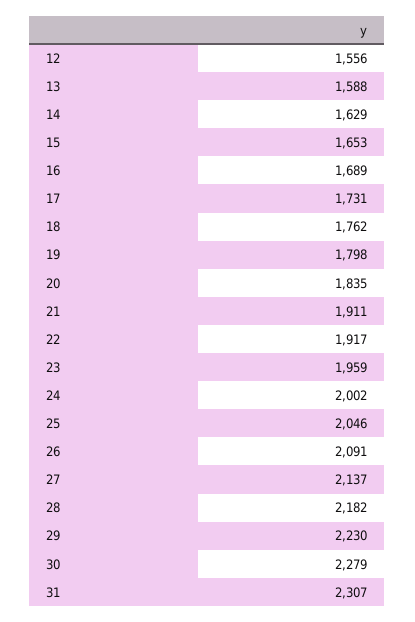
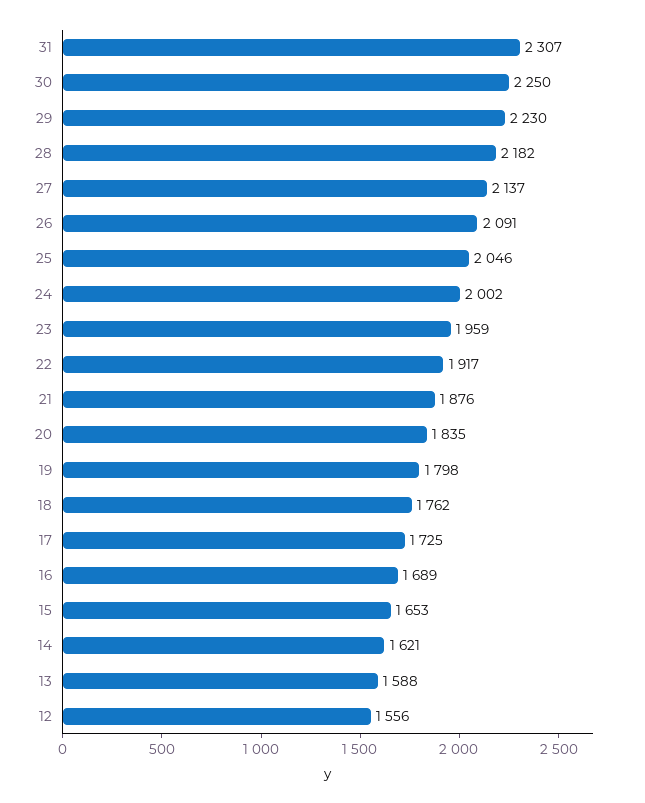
14: 1629 -> 1621
17: 1731 -> 1725
21: 1911 -> 1876
30: 2279 -> 2250

